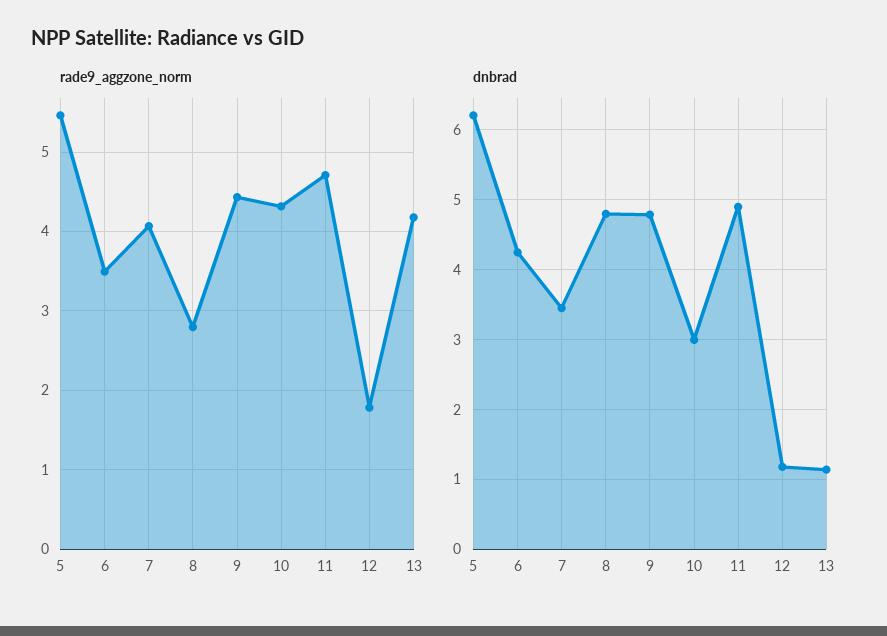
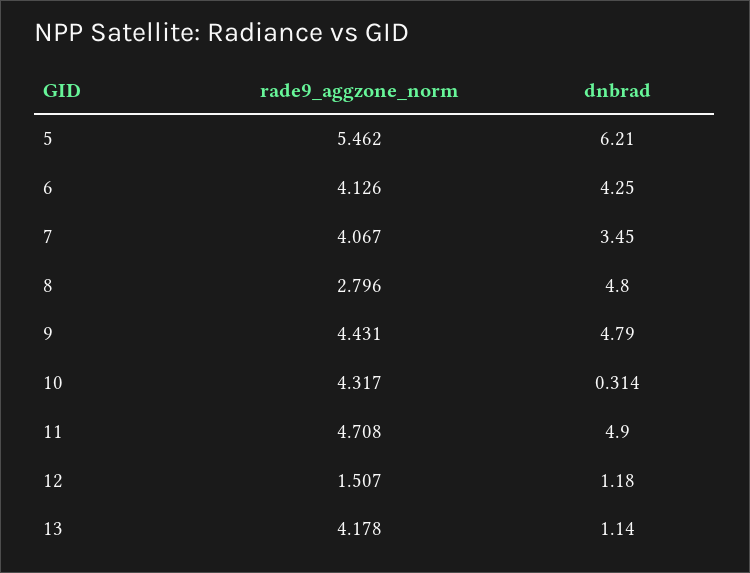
rade9_aggzone_norm, 6: 3.5 -> 4.126
rade9_aggzone_norm, 12: 1.8 -> 1.507
dnbrad, 10: 3 -> 0.314

